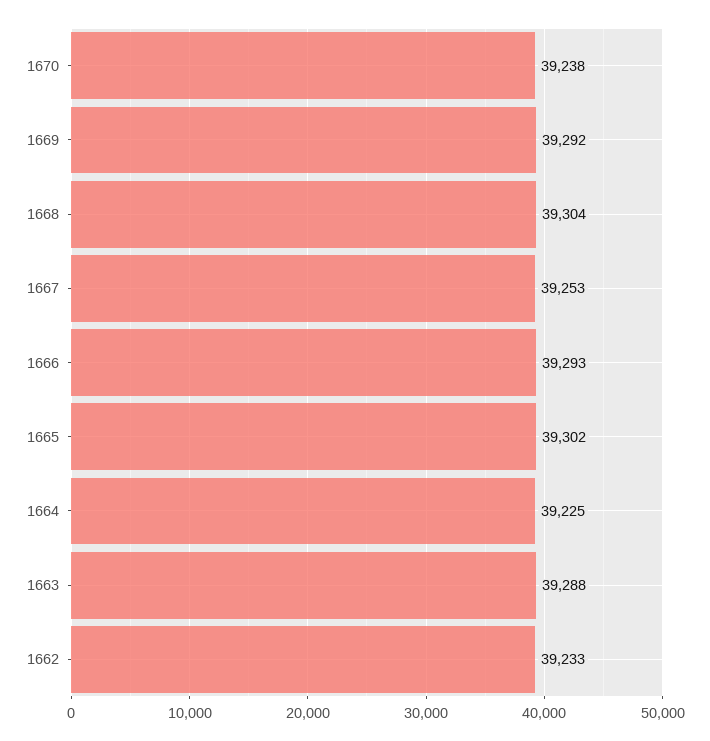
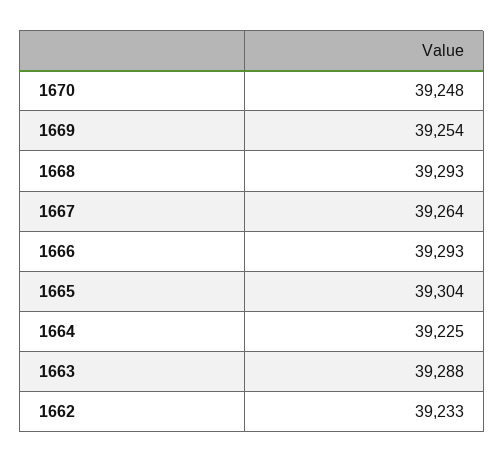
1670: 39238 -> 39248
1669: 39292 -> 39254
1668: 39304 -> 39293
1667: 39253 -> 39264
1665: 39302 -> 39304

